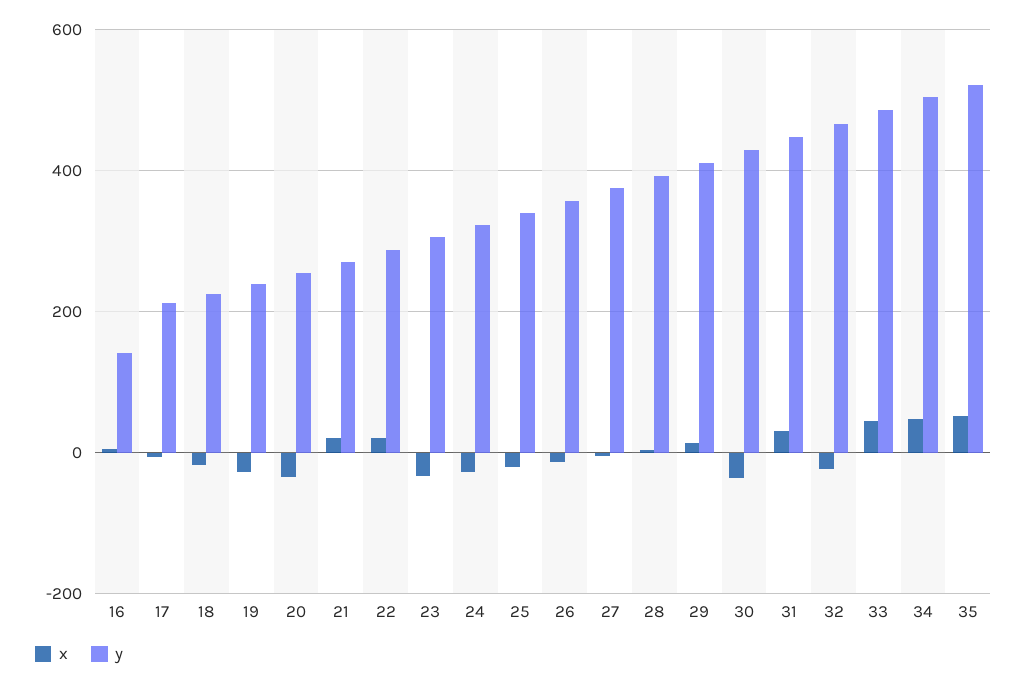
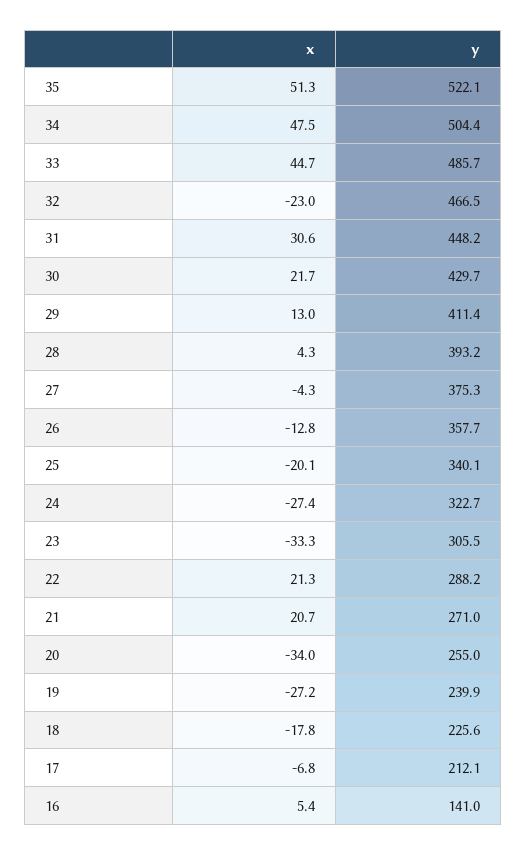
x, 30: -40 -> 21.7

